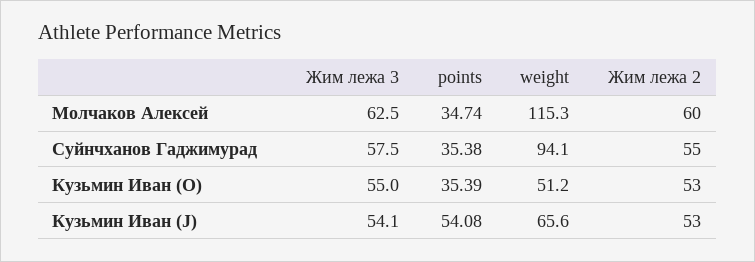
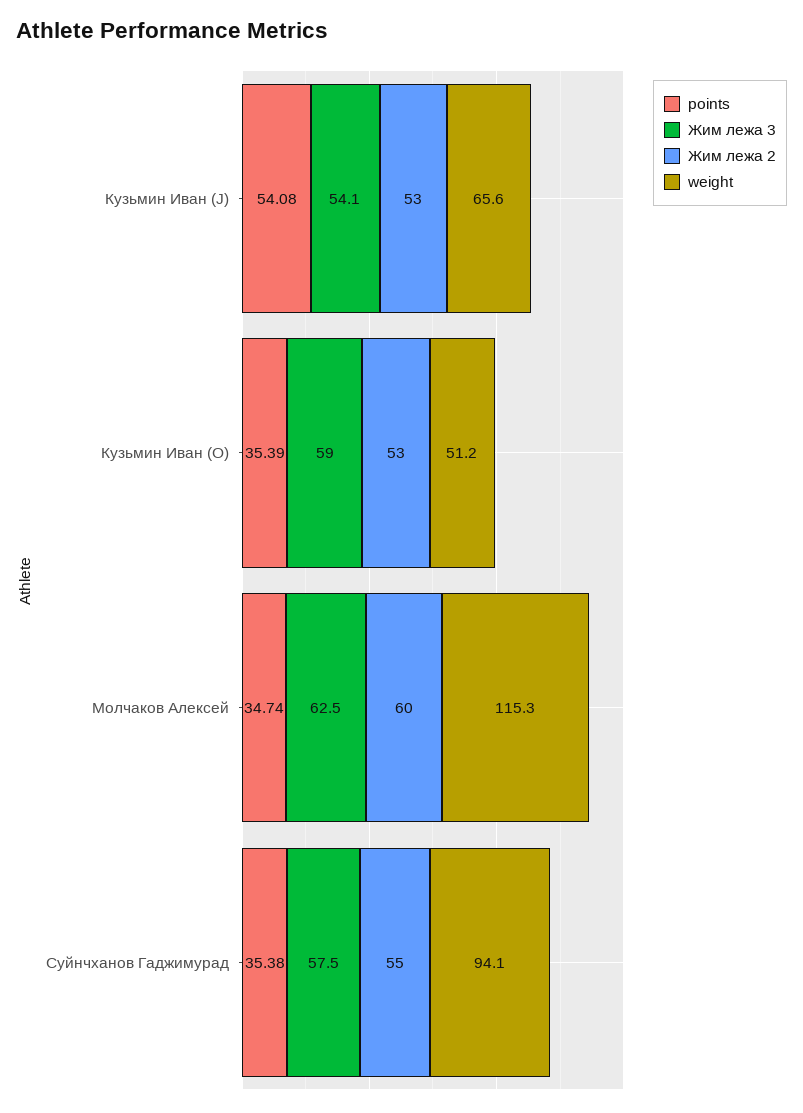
Жим лежа 3, Кузьмин Иван (O): 55 -> 59

